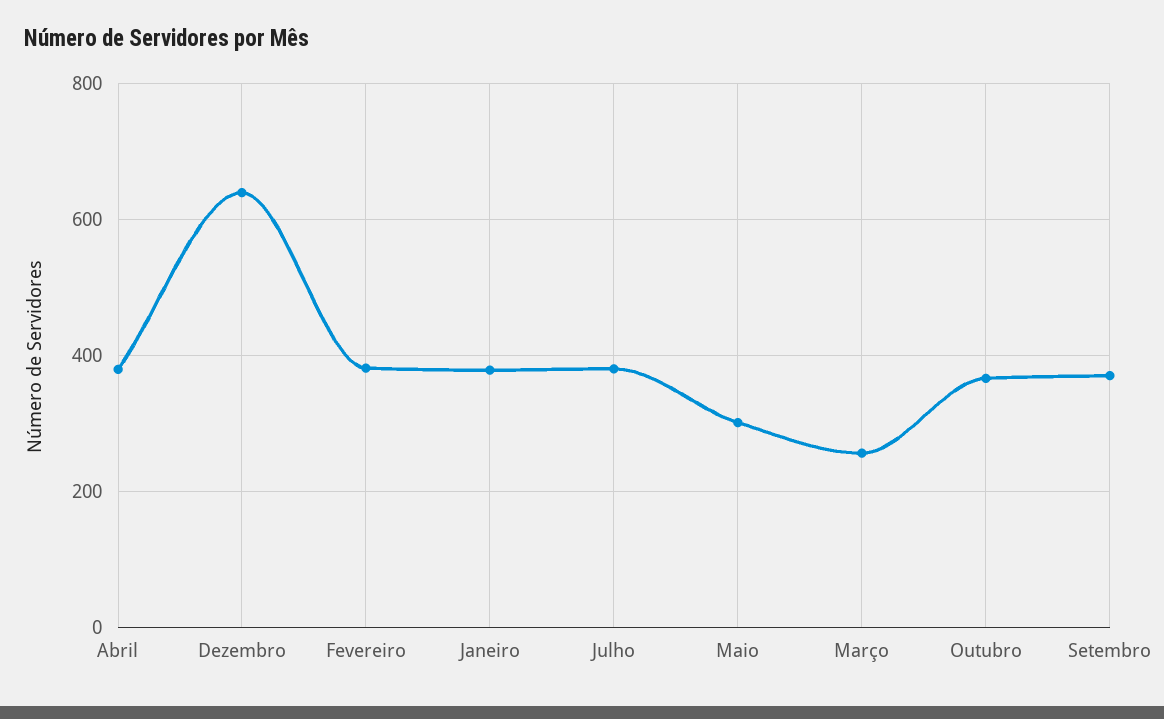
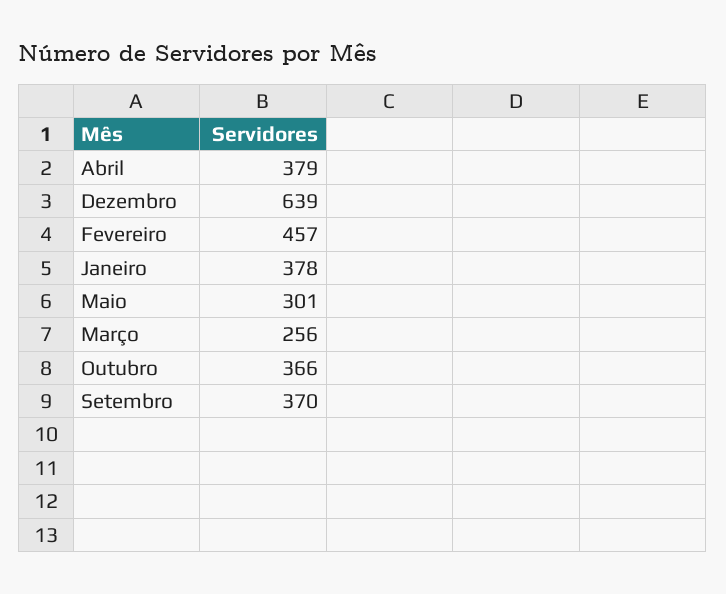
Fevereiro: 380 -> 457
Julho: 380 -> none

